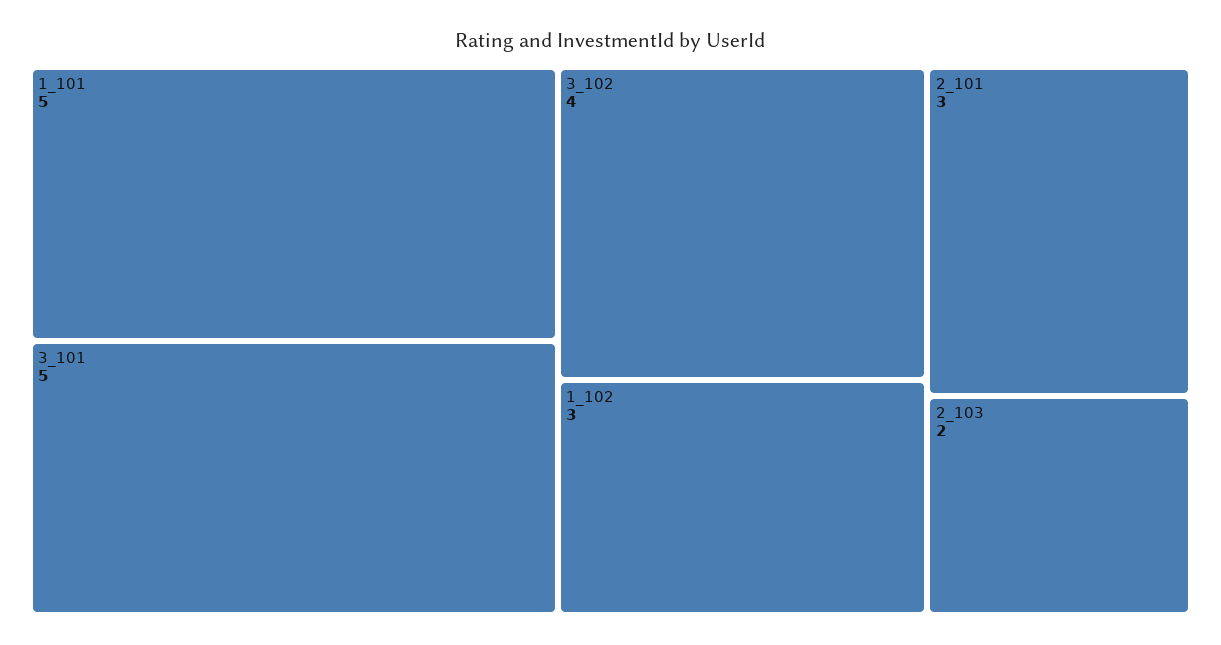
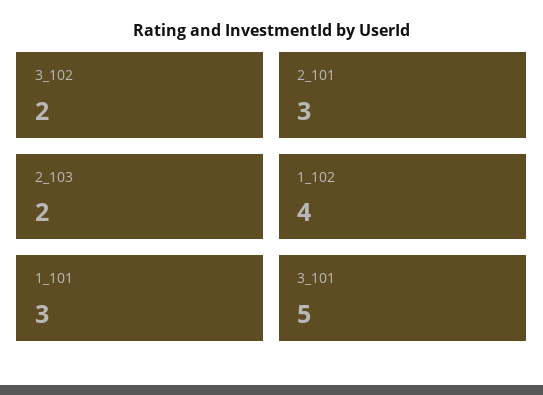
1_101: 5 -> 3
3_102: 4 -> 2
1_102: 3 -> 4

